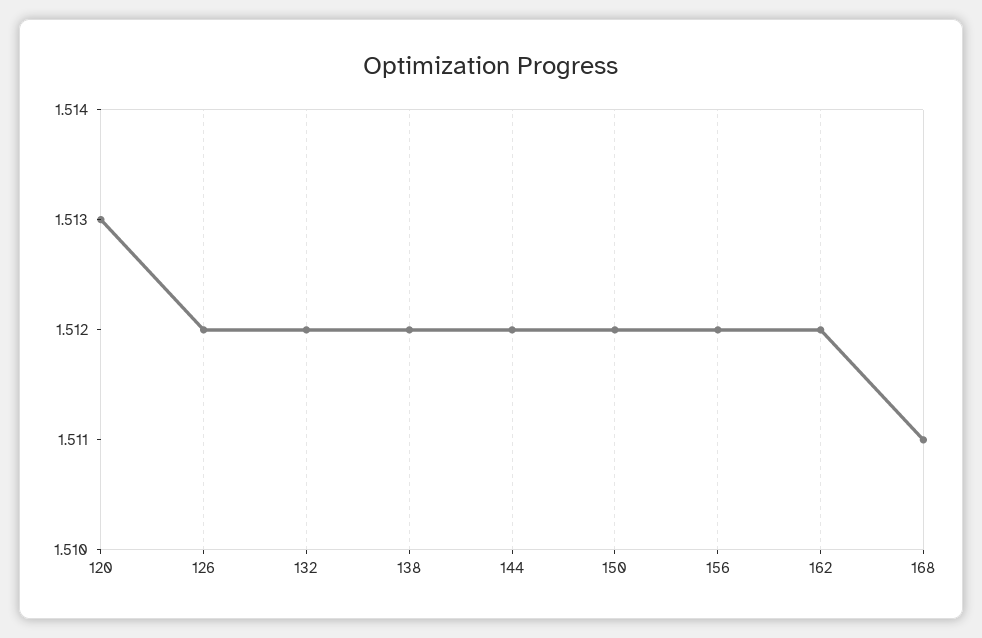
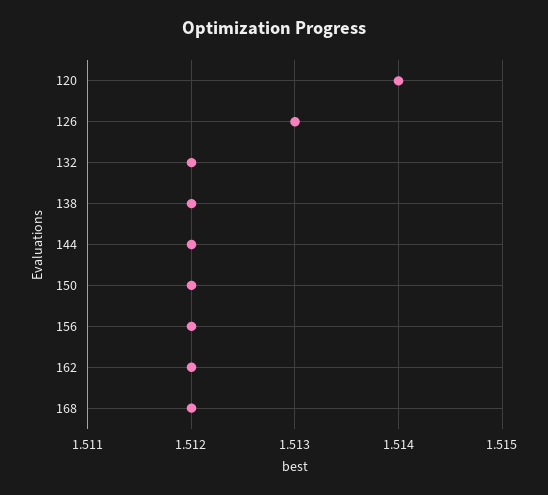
120: 1.513 -> 1.514
126: 1.512 -> 1.513
168: 1.511 -> 1.512

